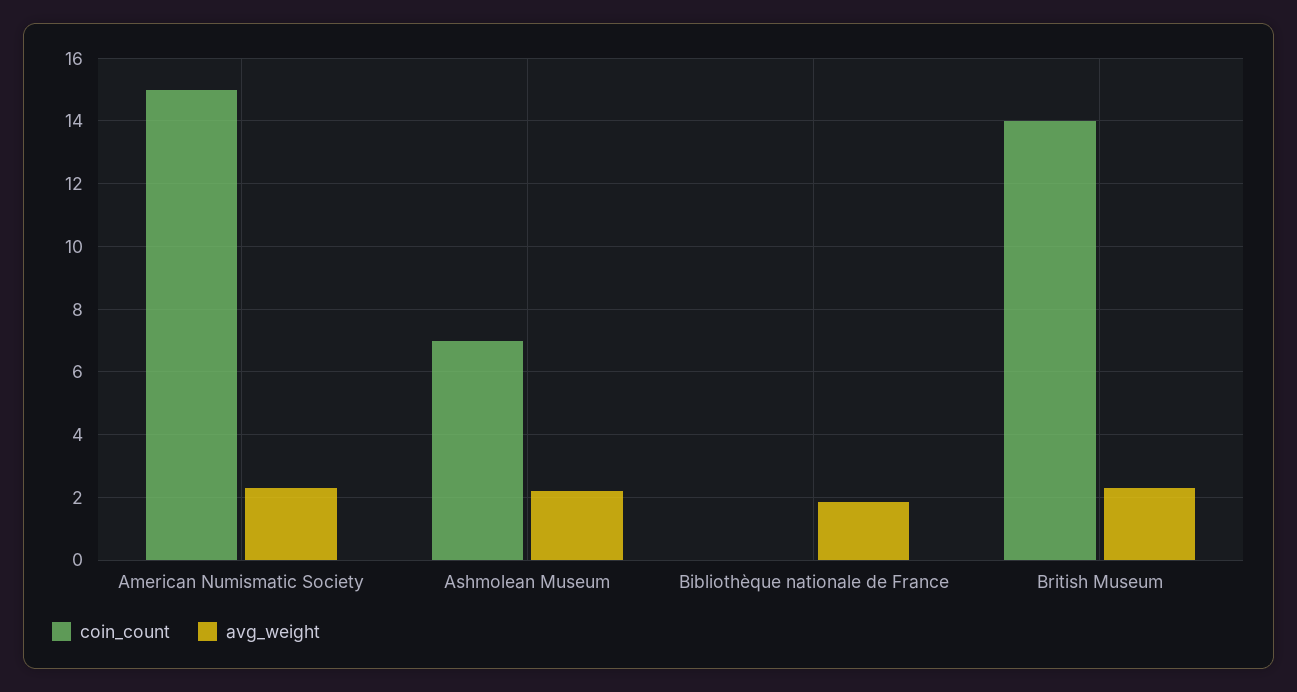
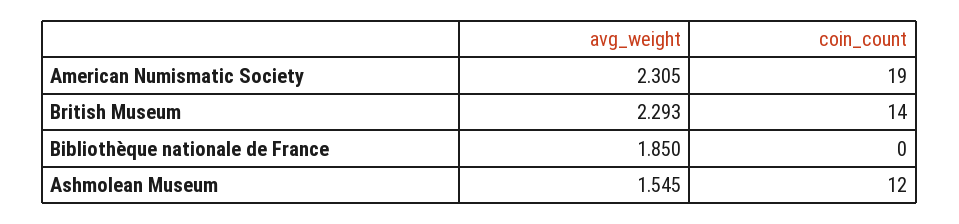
coin_count, American Numismatic Society: 15 -> 19
coin_count, Ashmolean Museum: 7 -> 12
avg_weight, Ashmolean Museum: 2.2 -> 1.545

